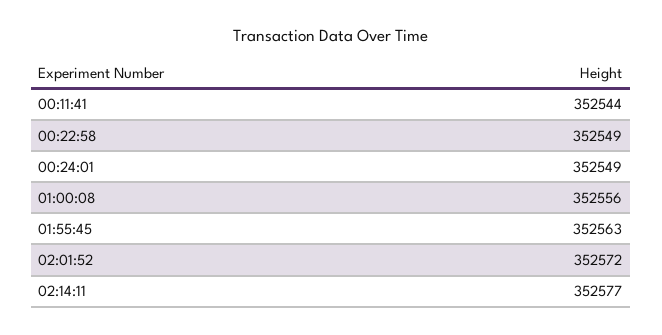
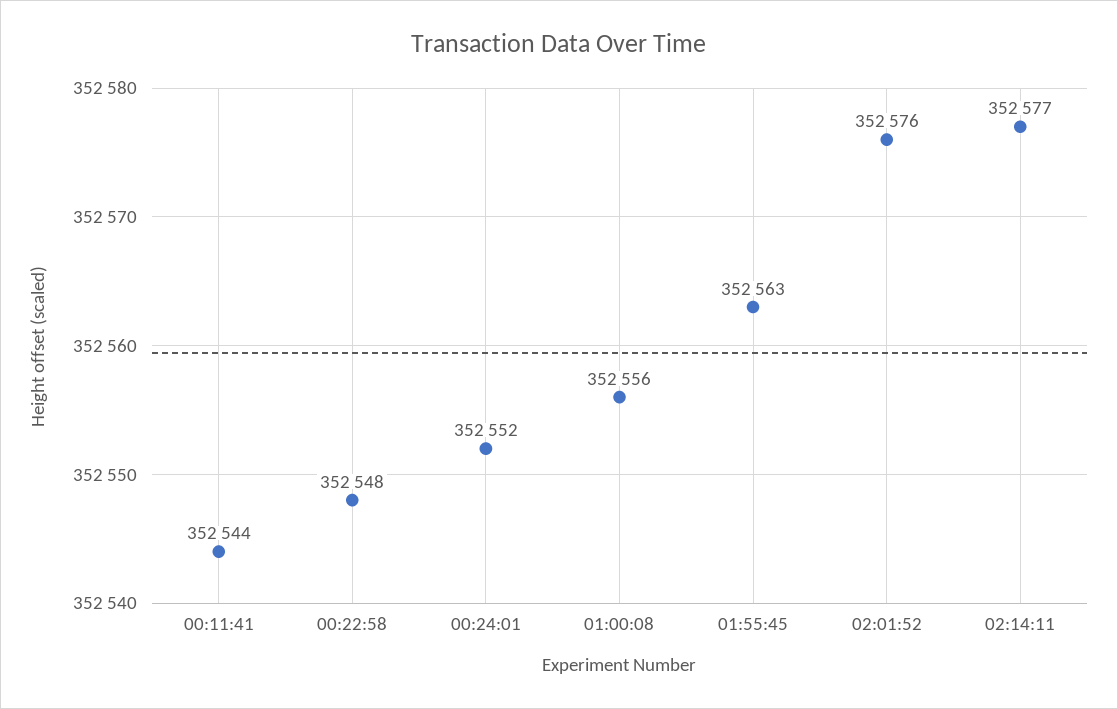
00:22:58: 352549 -> 352548
00:24:01: 352549 -> 352552
02:01:52: 352572 -> 352576

